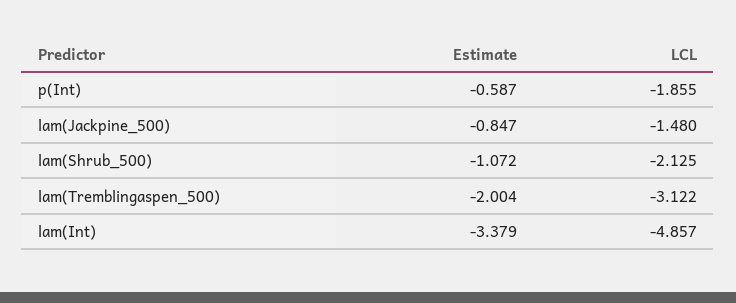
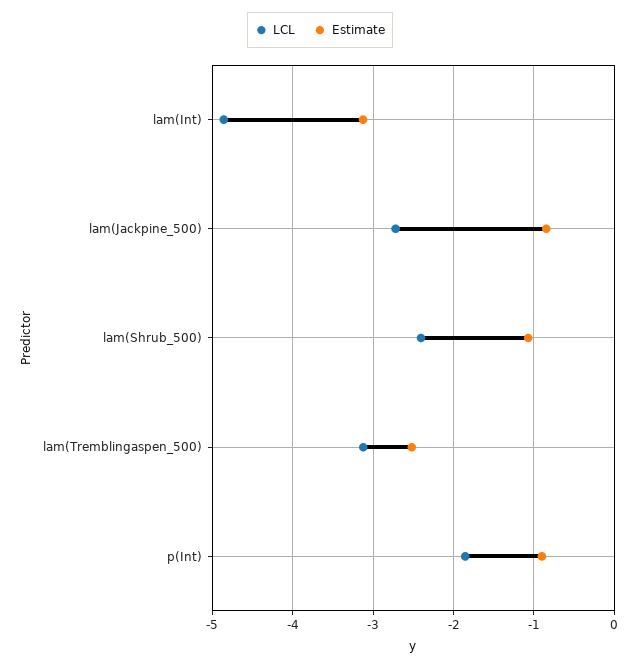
Estimate, p(Int): -0.587 -> -0.9
LCL, lam(Jackpine_500): -1.48 -> -2.7
LCL, lam(Shrub_500): -2.125 -> -2.4
Estimate, lam(Tremblingaspen_500): -2.004 -> -2.5
Estimate, lam(Int): -3.379 -> -3.1

